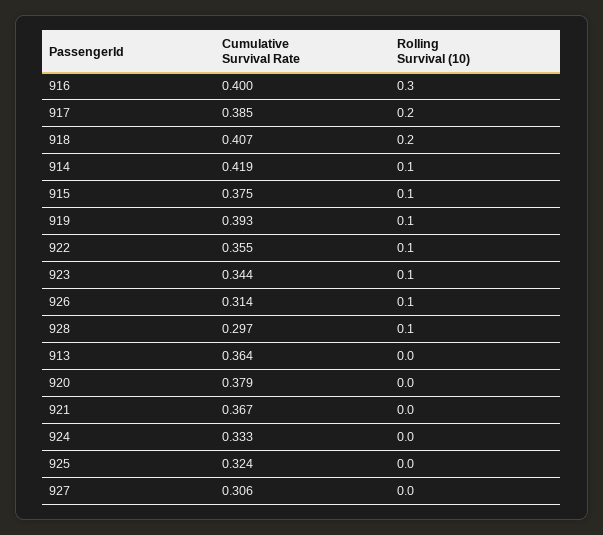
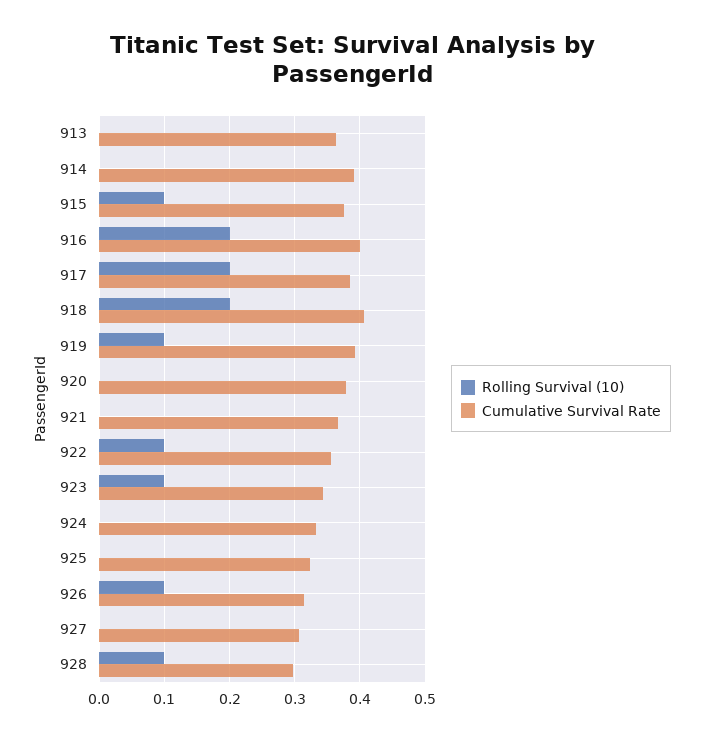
Rolling Survival (10), 916: 0.3 -> 0.2
Cumulative Survival Rate, 914: 0.419 -> 0.39
Rolling Survival (10), 914: 0.1 -> 0

